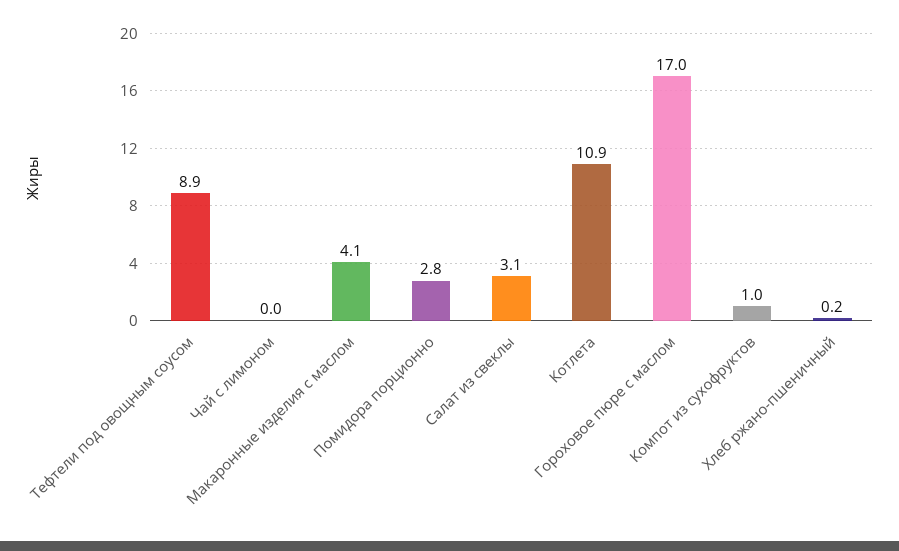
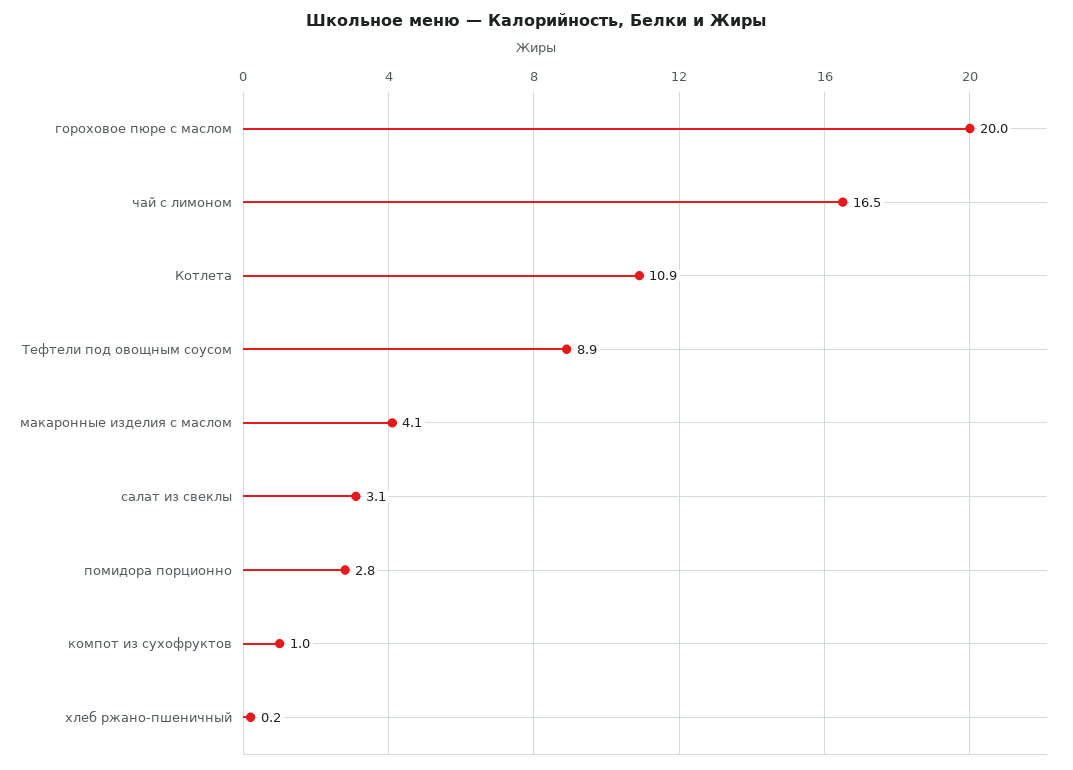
Чай с лимоном: 0 -> 16.5
Гороховое пюре с маслом: 17 -> 20

